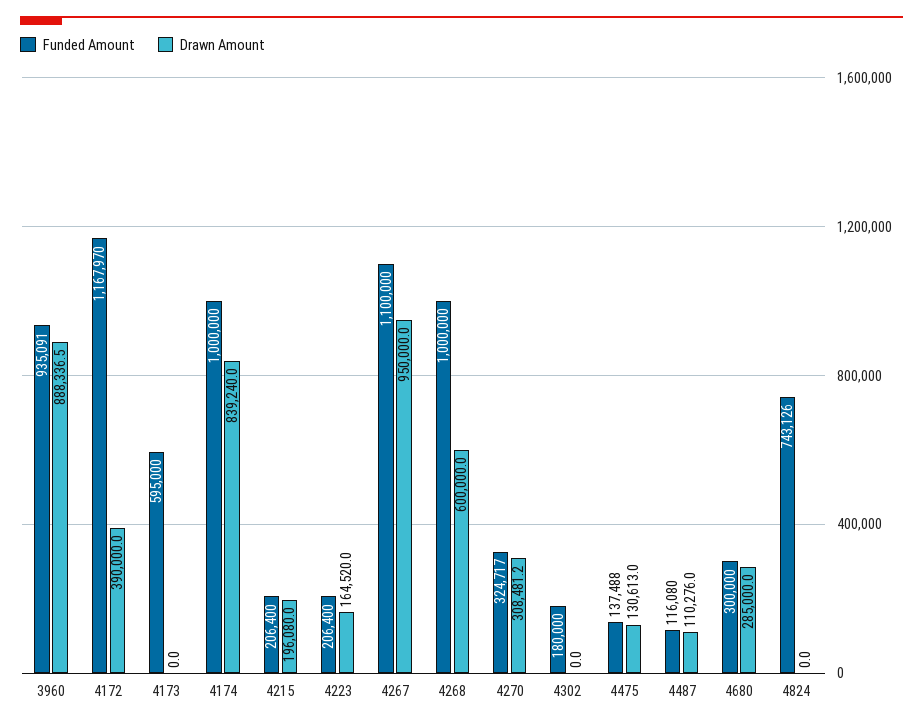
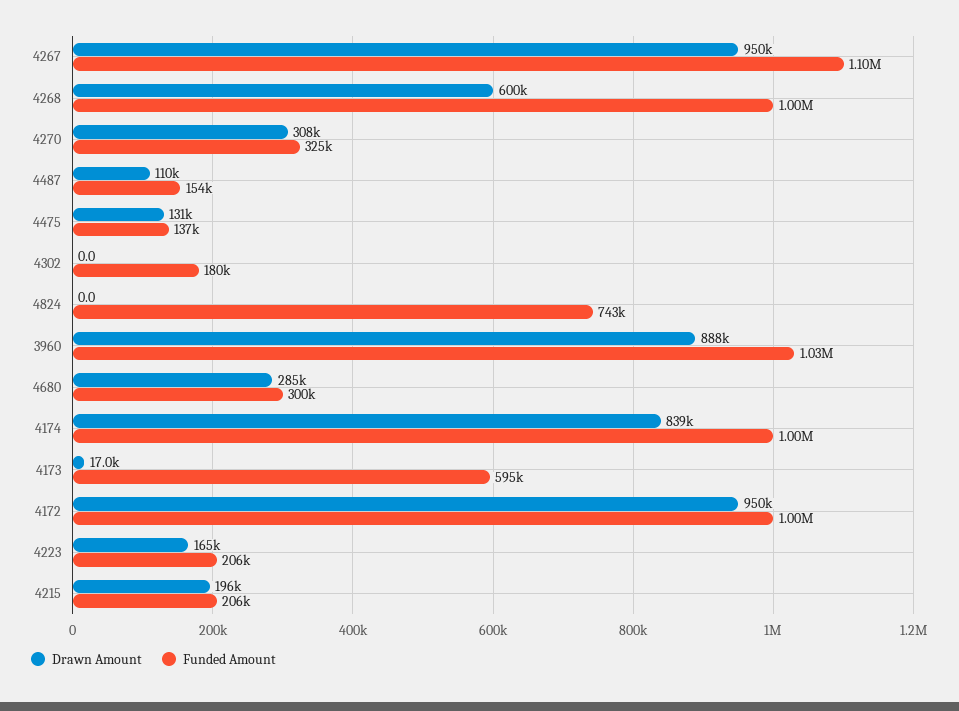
Funded Amount, 3960: 935091 -> 1030000
Funded Amount, 4172: 1167970 -> 1000000
Drawn Amount, 4172: 390000 -> 950000
Drawn Amount, 4173: 0 -> 17000
Funded Amount, 4487: 116080 -> 154000

